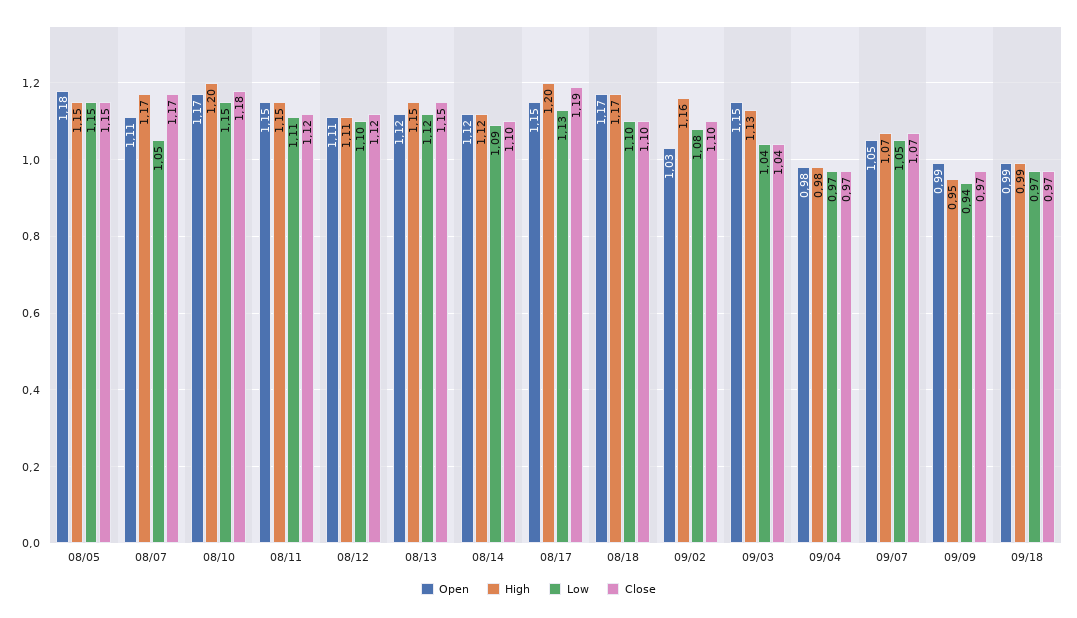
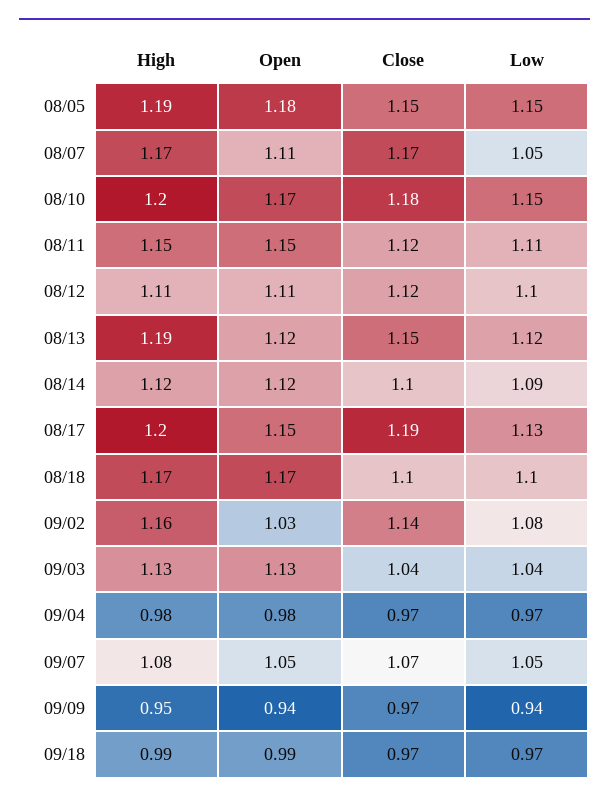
High, 08/05: 1.15 -> 1.19
High, 08/13: 1.15 -> 1.19
Close, 09/02: 1.1 -> 1.14
Open, 09/03: 1.15 -> 1.13
High, 09/07: 1.07 -> 1.08
Open, 09/09: 0.99 -> 0.94

